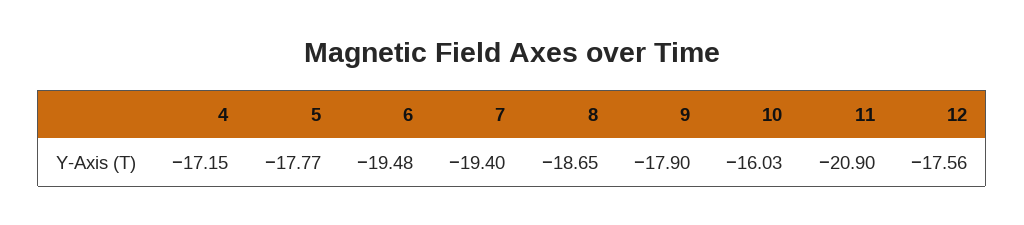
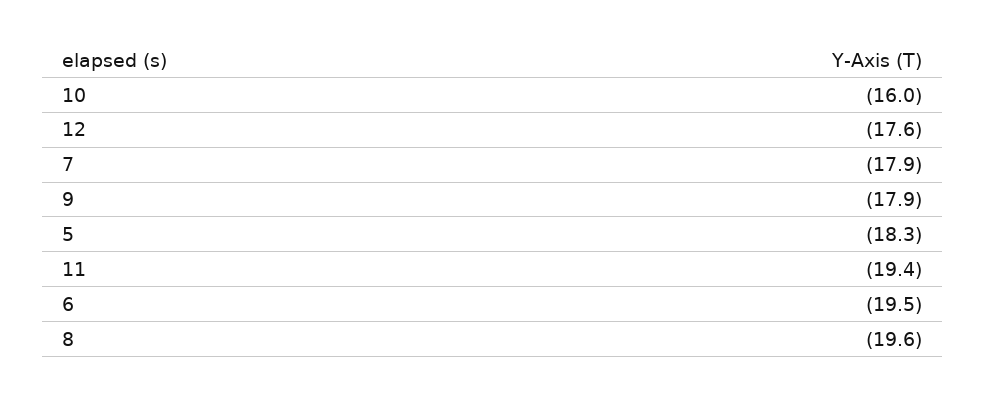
4: -17.15 -> none
5: -17.77 -> -18.3
7: -19.4 -> -17.9
8: -18.65 -> -19.6
11: -20.9 -> -19.4

